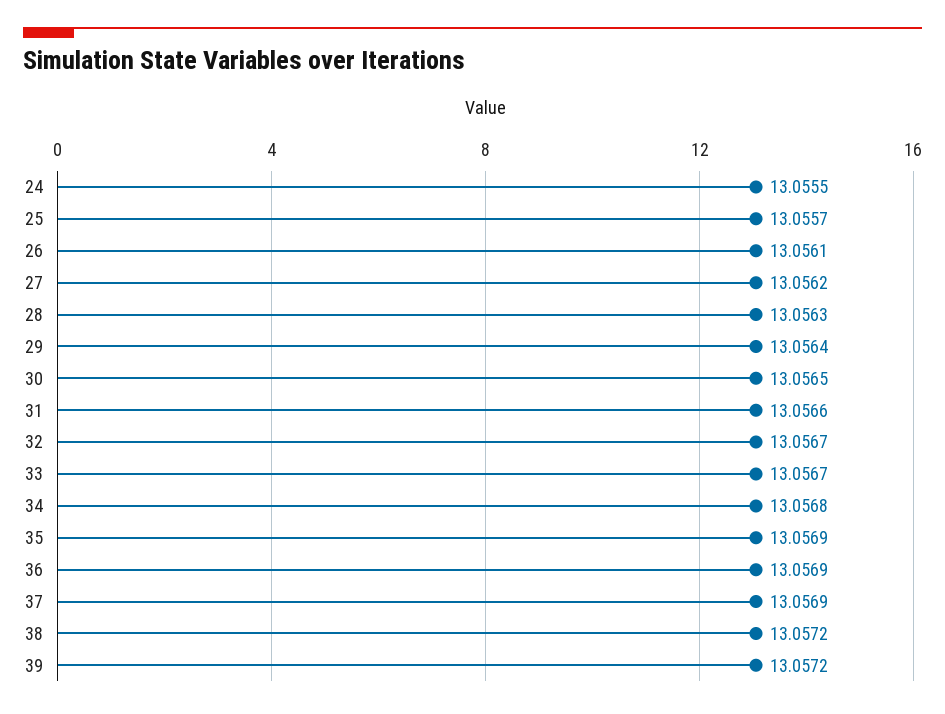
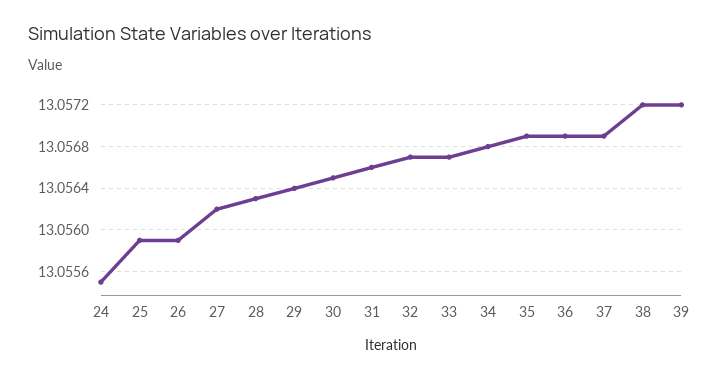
25: 13.0557 -> 13.0559
26: 13.0561 -> 13.0559

